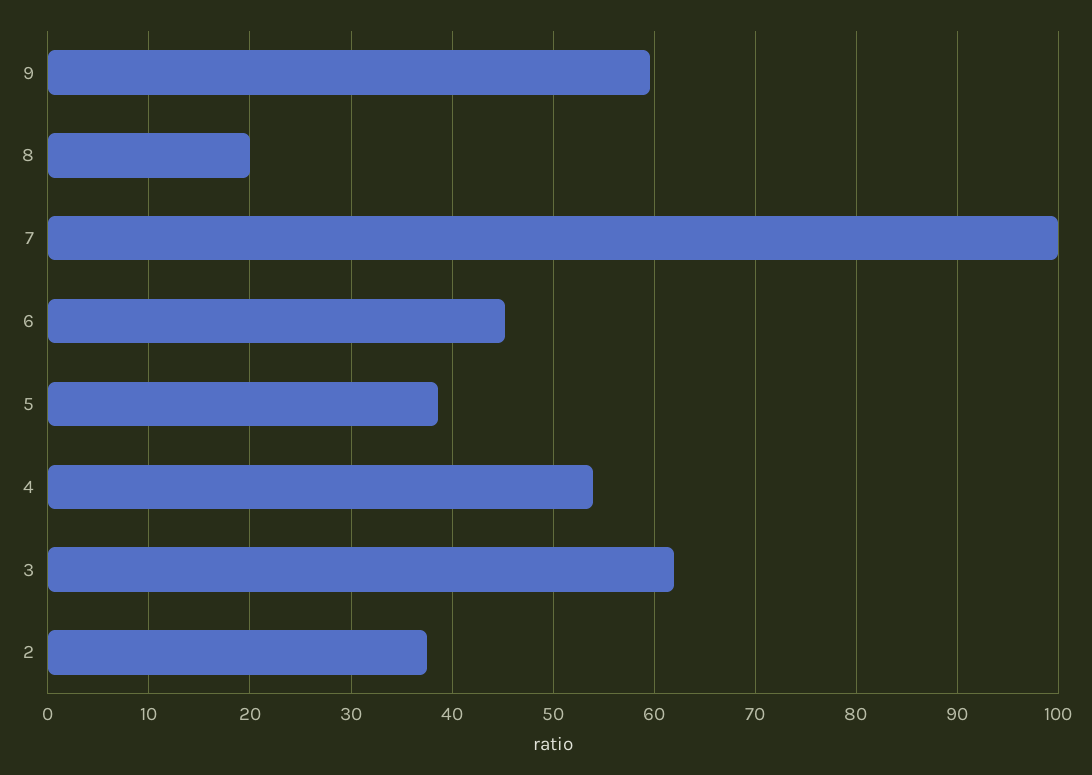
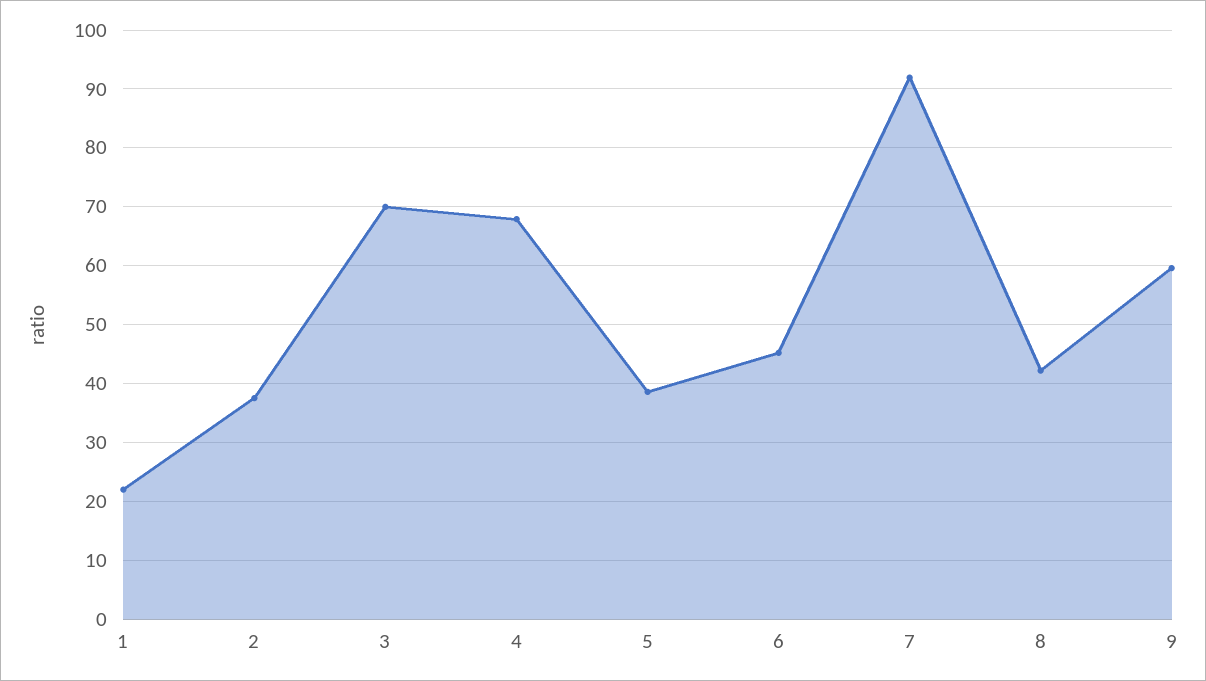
8: 20 -> 42
7: 100 -> 92
4: 54 -> 68
3: 62 -> 70
1: none -> 22

